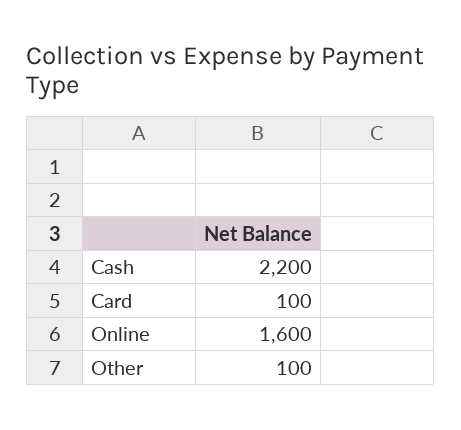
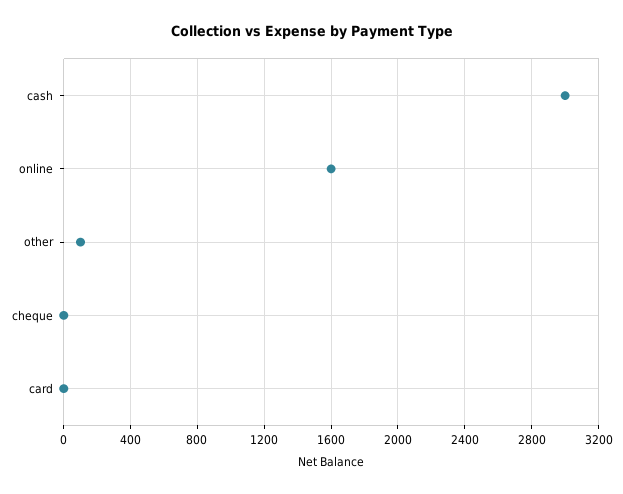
Cash: 2200 -> 3000
Card: 100 -> 0
cheque: none -> 0

